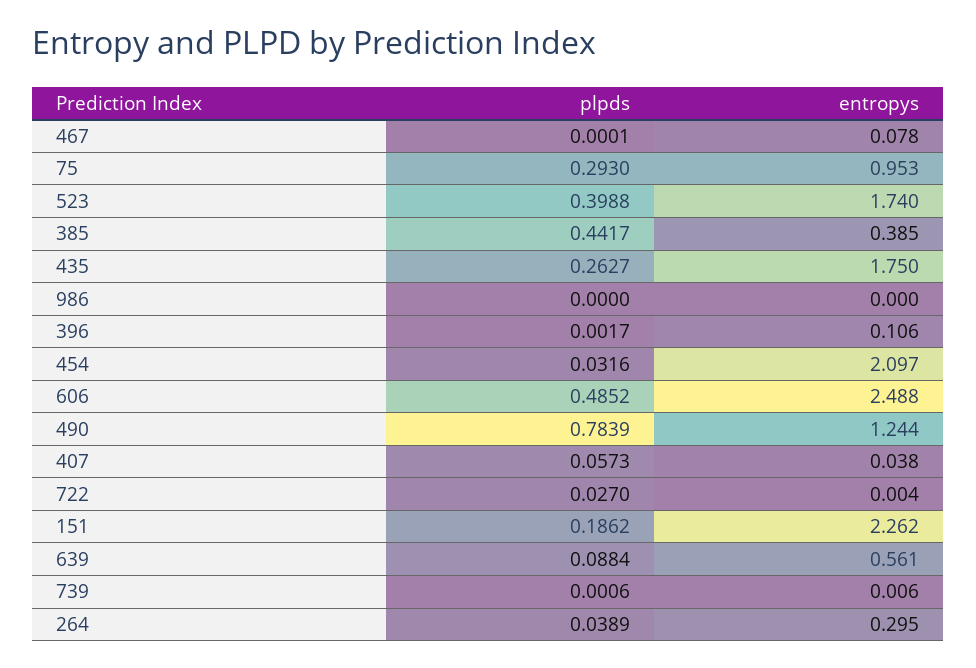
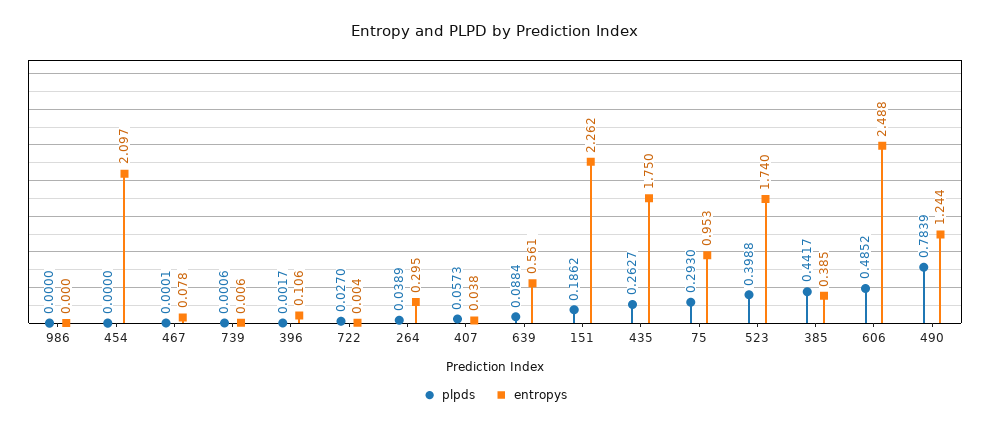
plpds, 454: 0.0316 -> 0

